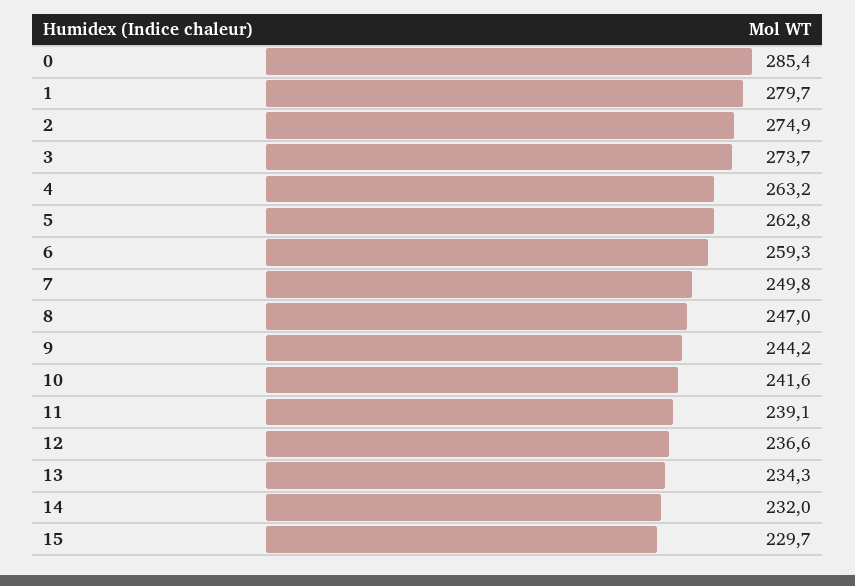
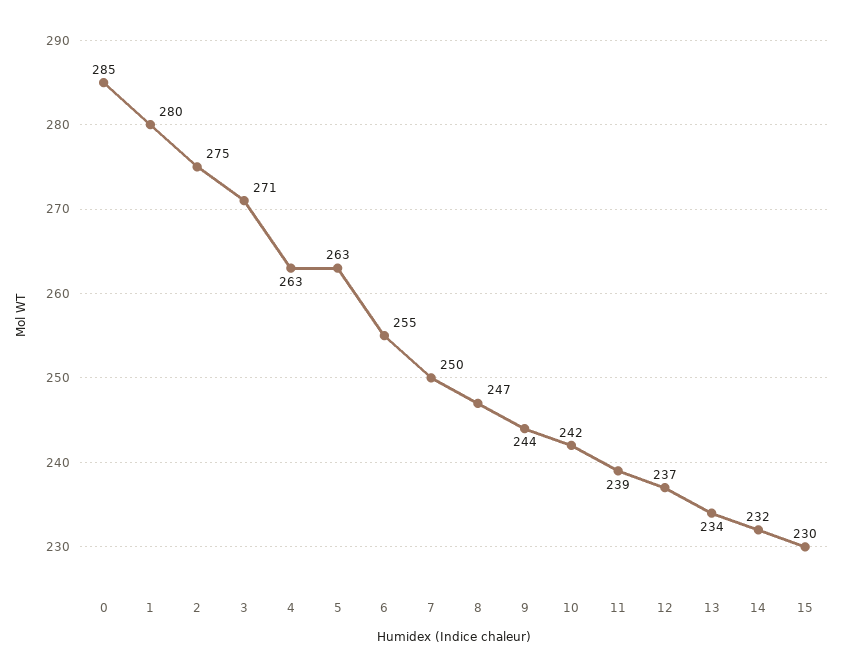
3: 273.7 -> 271
6: 259.3 -> 255

